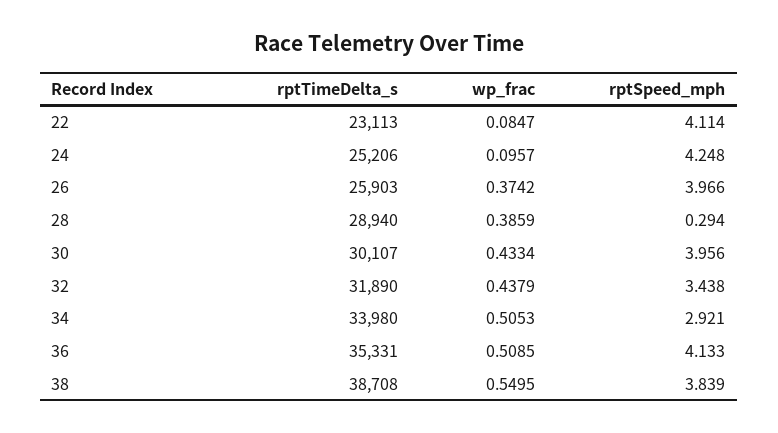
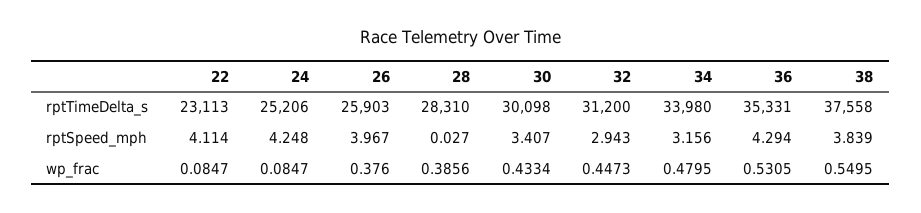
wp_frac, 24: 0.0957 -> 0.0847
wp_frac, 26: 0.3742 -> 0.376
rptSpeed_mph, 26: 3.966 -> 3.967
rptTimeDelta_s, 28: 28940 -> 28310
wp_frac, 28: 0.3859 -> 0.3856
rptSpeed_mph, 28: 0.294 -> 0.027
rptTimeDelta_s, 30: 30107 -> 30098
rptSpeed_mph, 30: 3.956 -> 3.407
rptTimeDelta_s, 32: 31890 -> 31200
wp_frac, 32: 0.4379 -> 0.4473
rptSpeed_mph, 32: 3.438 -> 2.943
wp_frac, 34: 0.5053 -> 0.4795
rptSpeed_mph, 34: 2.921 -> 3.156
wp_frac, 36: 0.5085 -> 0.5305
rptSpeed_mph, 36: 4.133 -> 4.294
rptTimeDelta_s, 38: 38708 -> 37558

